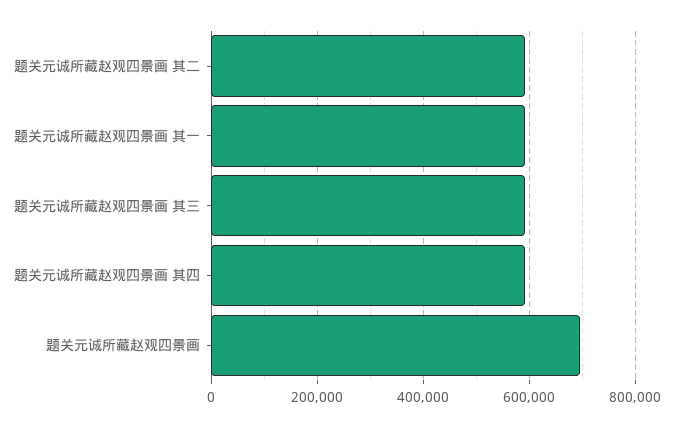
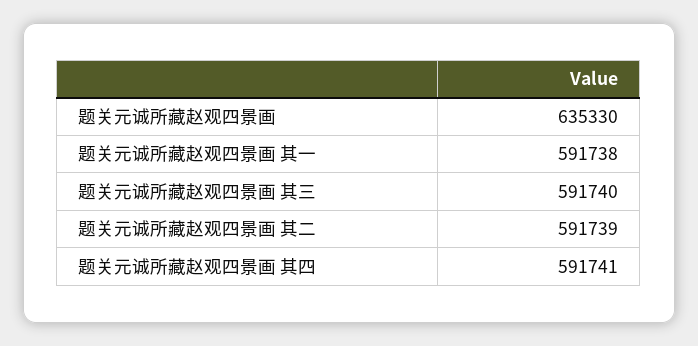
题关元诚所藏赵观四景画: 700000 -> 635330

